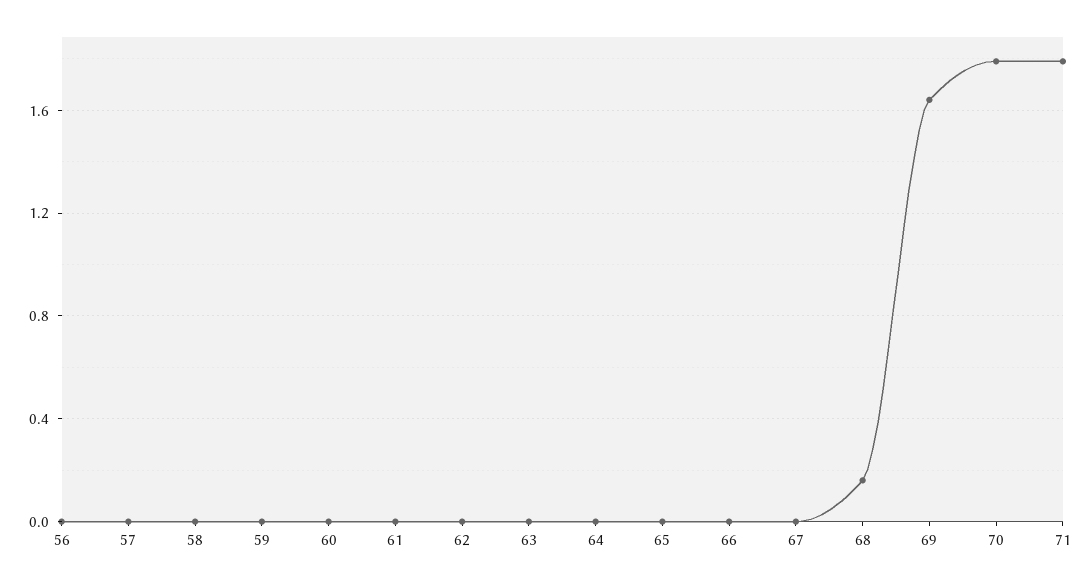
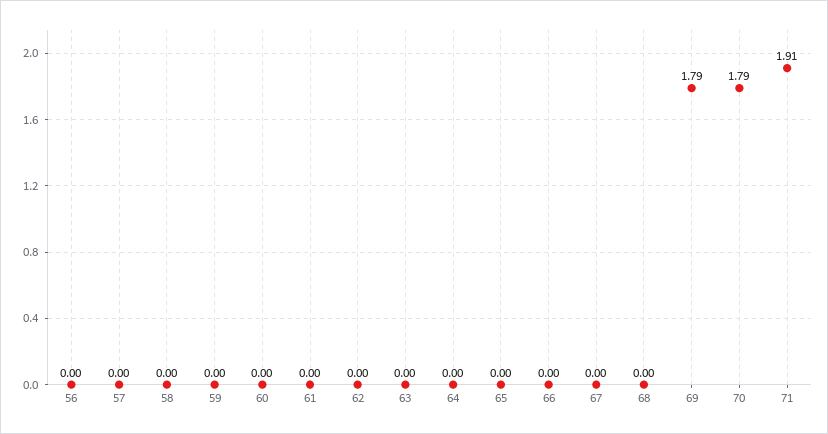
68: 0.15 -> 0
69: 1.65 -> 1.79
71: 1.8 -> 1.91

